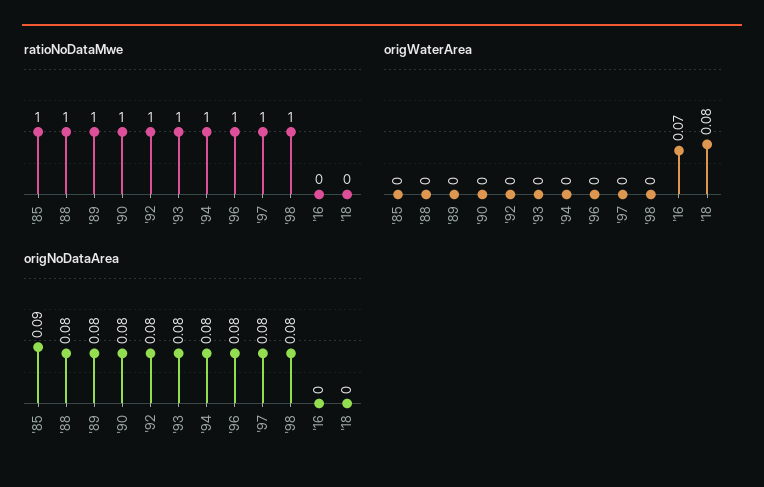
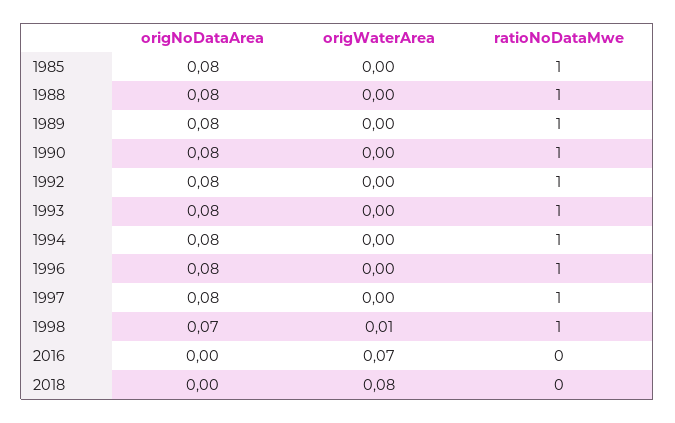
origWaterArea, '98: 0 -> 0.01
origNoDataArea, '85: 0.09 -> 0.08
origNoDataArea, '98: 0.08 -> 0.07

